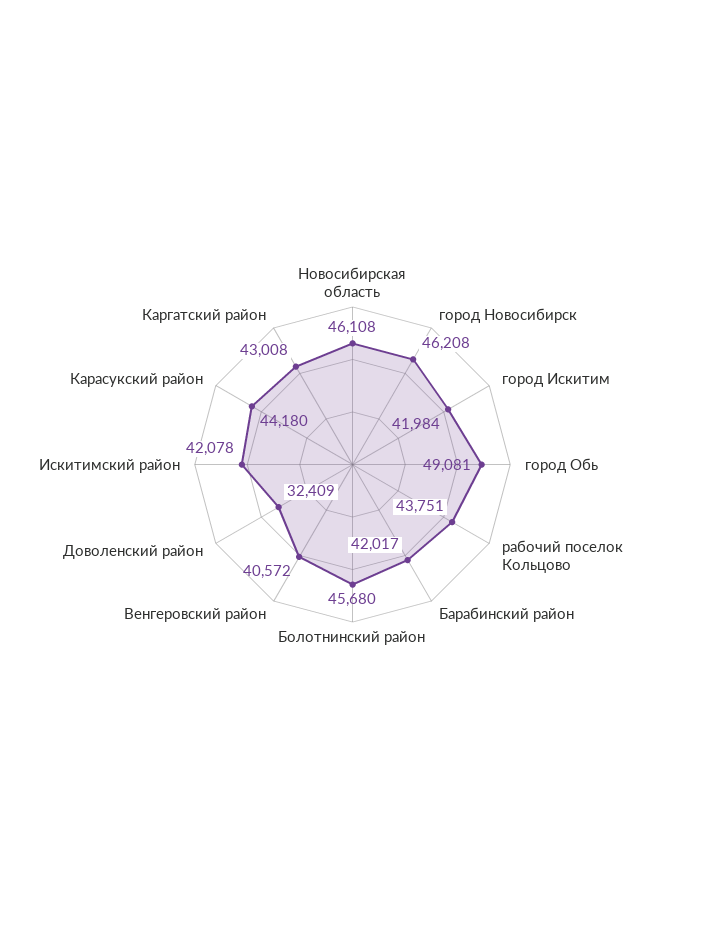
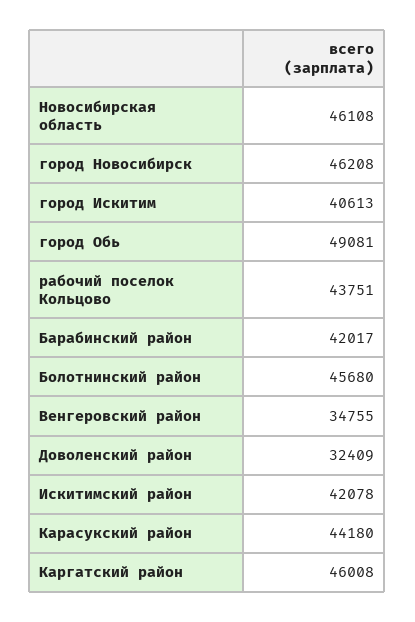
город Искитим: 41984 -> 40613
Венгеровский район: 40572 -> 34755
Каргатский район: 43008 -> 46008

